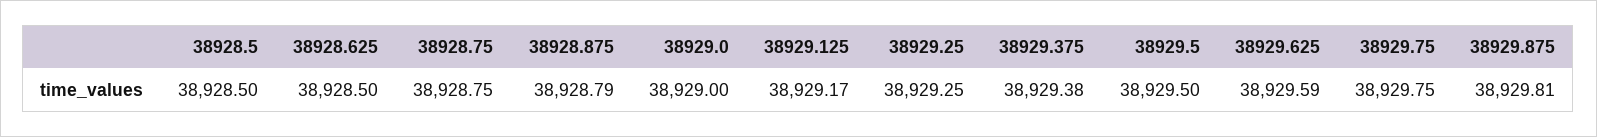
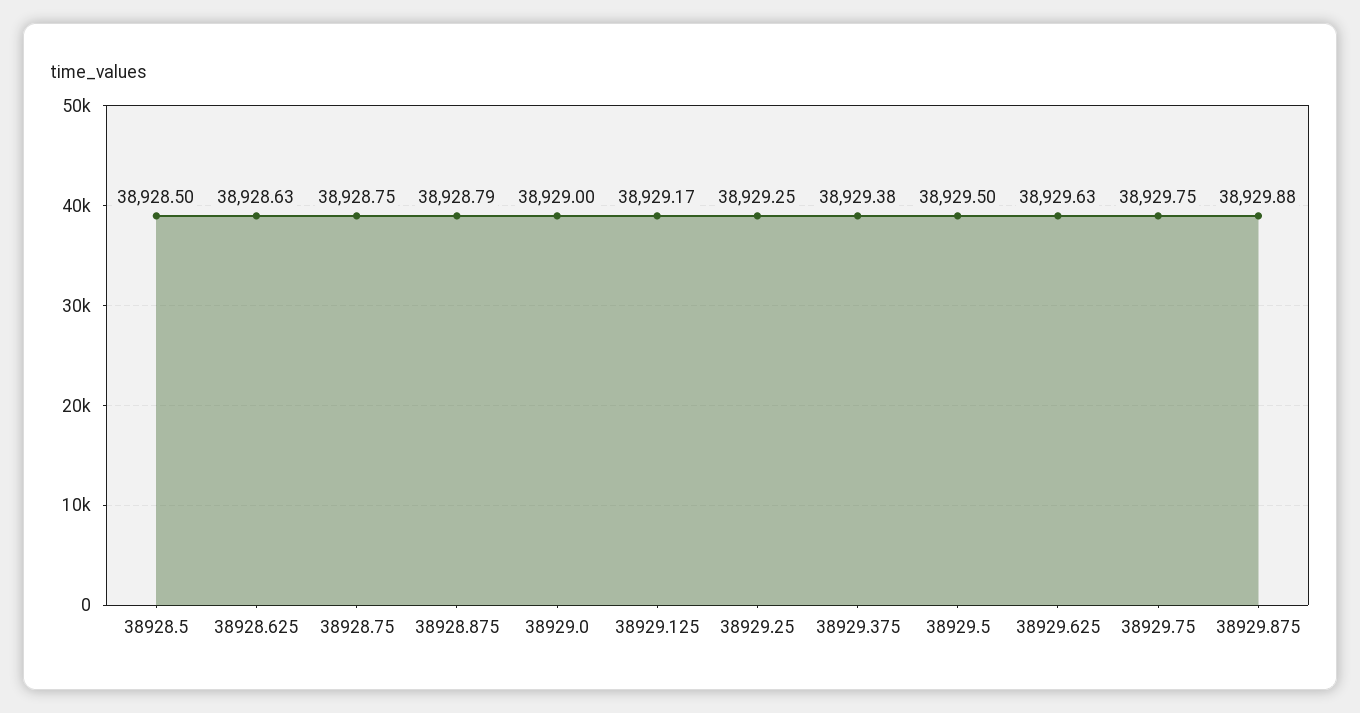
38928.625: 38928.5 -> 38928.63
38929.625: 38929.59 -> 38929.63
38929.875: 38929.81 -> 38929.88

